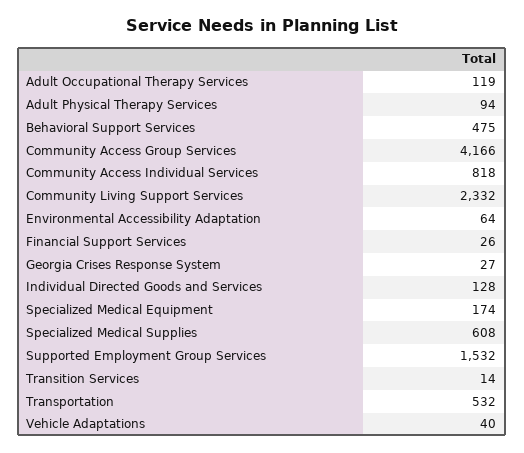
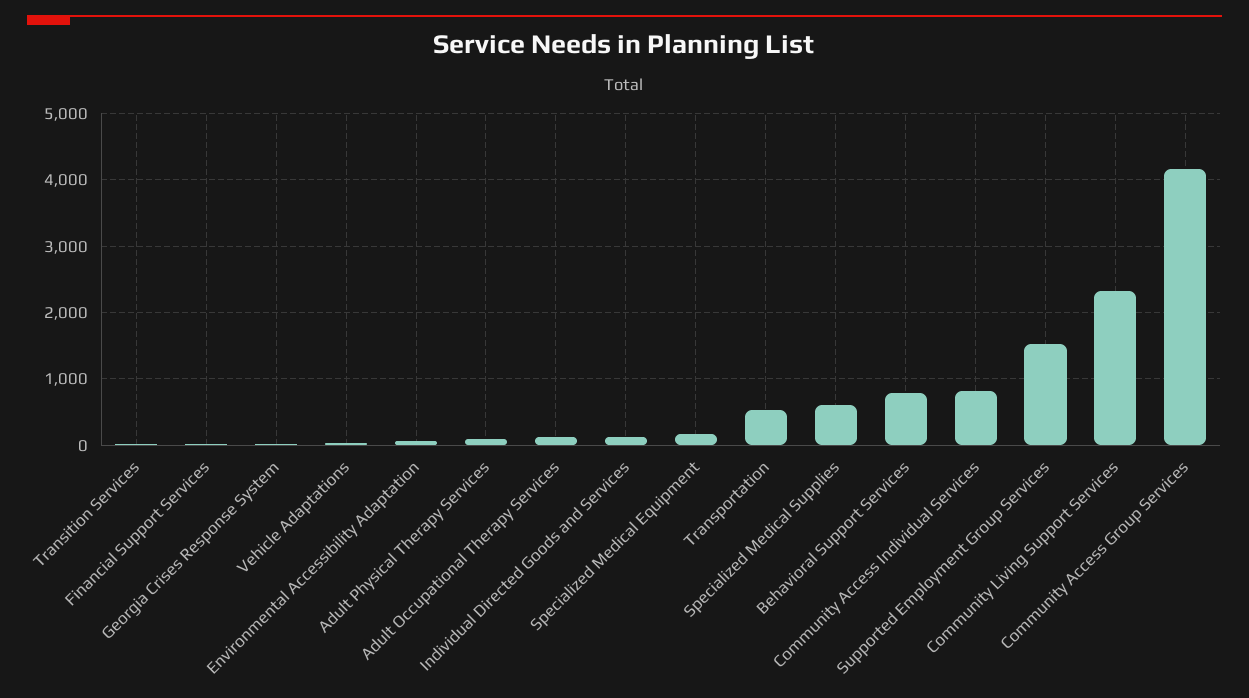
Behavioral Support Services: 475 -> 800

